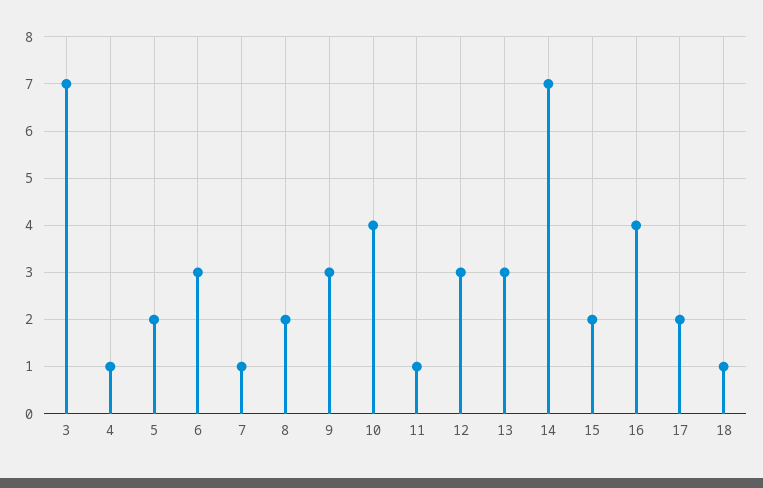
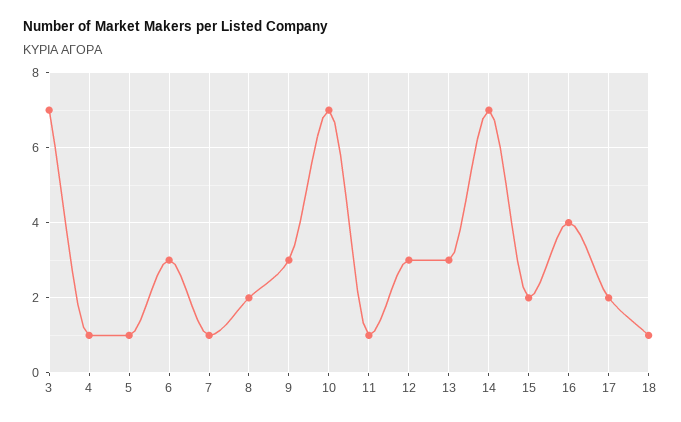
5: 2 -> 1
10: 4 -> 7

